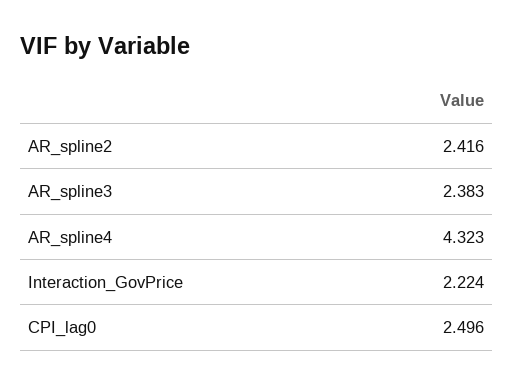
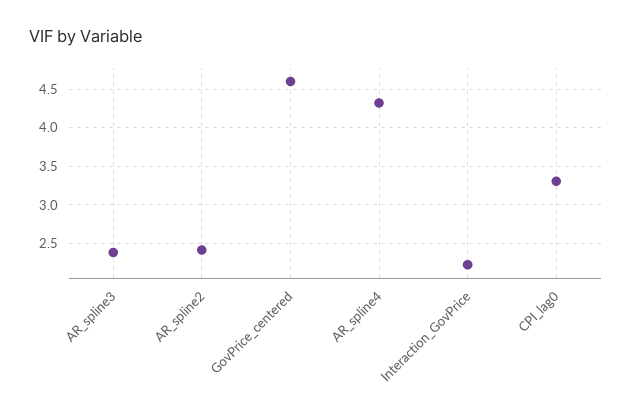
CPI_lag0: 2.496 -> 3.3
GovPrice_centered: none -> 4.6

